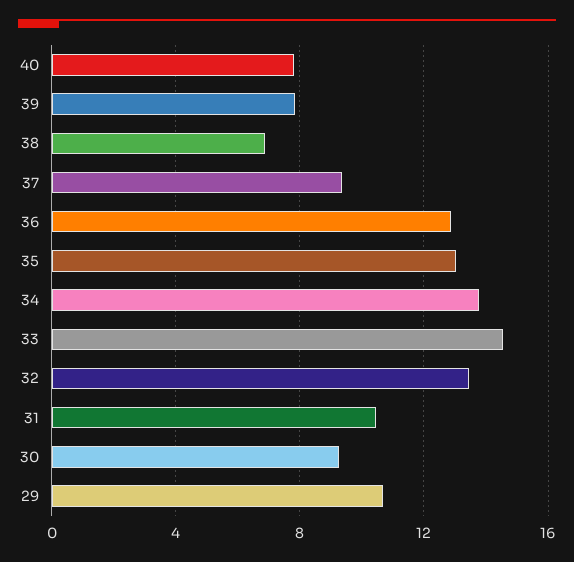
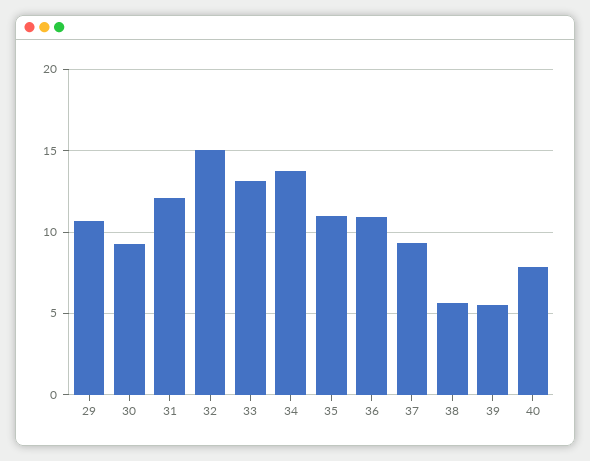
39: 8 -> 5.5
38: 7 -> 5.5
36: 13 -> 11
35: 13 -> 11
33: 14.5 -> 13
32: 13.5 -> 15
31: 10.5 -> 12

